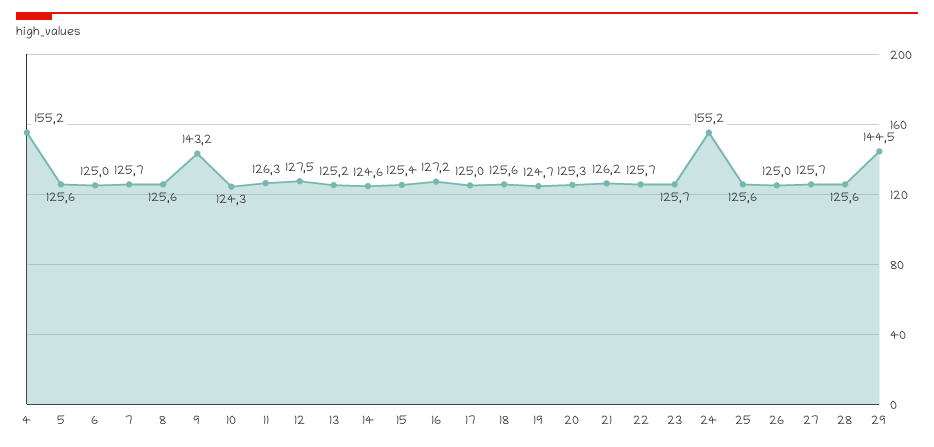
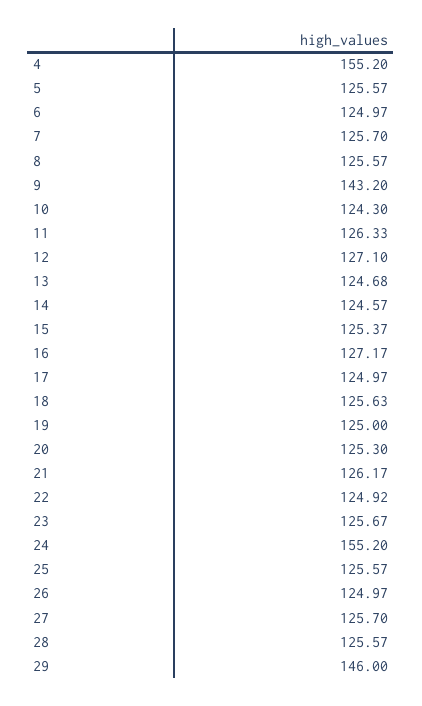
12: 127.5 -> 127.1
13: 125.2 -> 124.68
19: 124.7 -> 125
22: 125.7 -> 124.92
29: 144.5 -> 146

